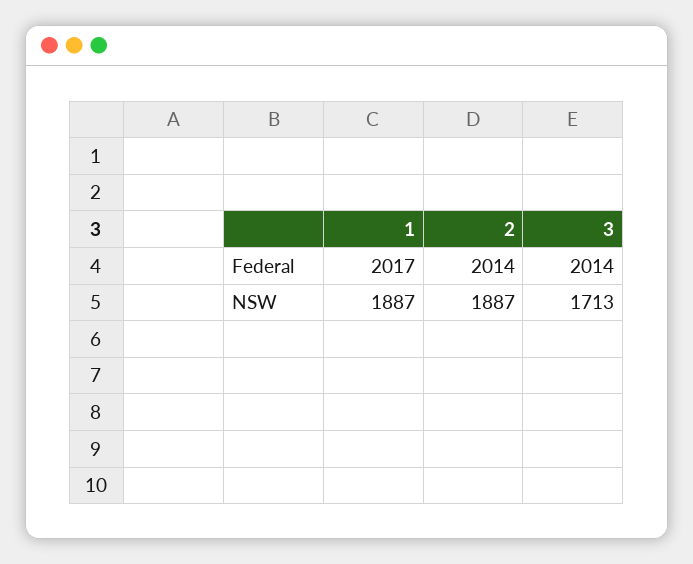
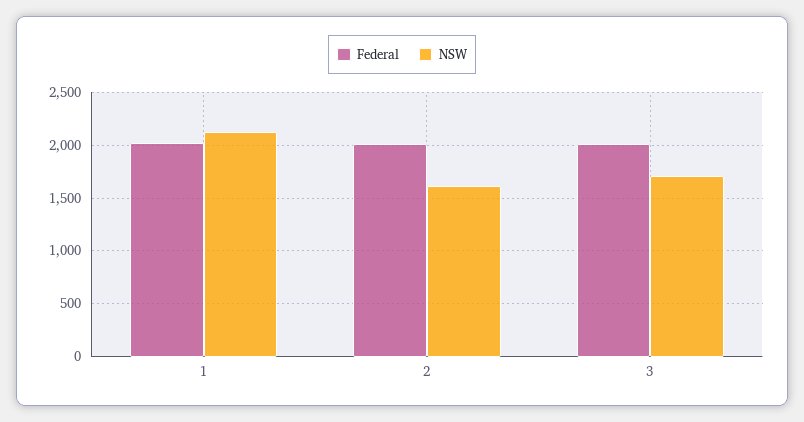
NSW, 1: 1887 -> 2100
NSW, 2: 1887 -> 1600

